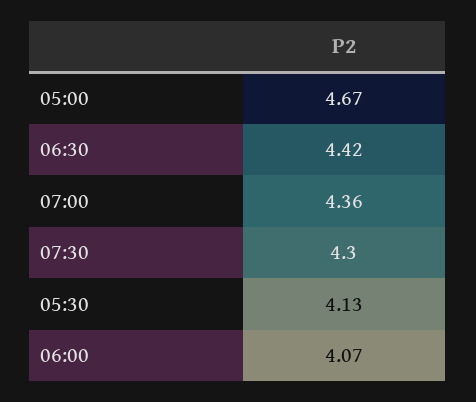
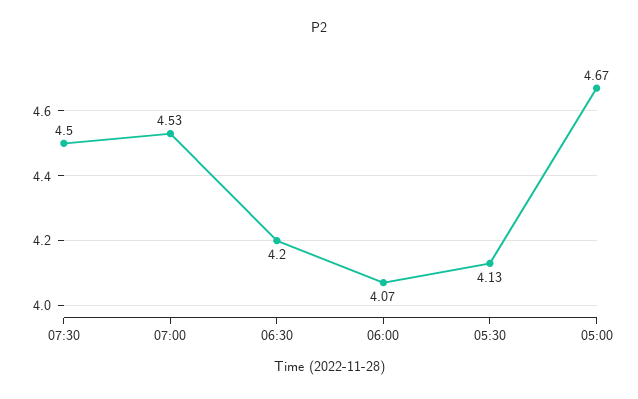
06:30: 4.42 -> 4.2
07:00: 4.36 -> 4.53
07:30: 4.3 -> 4.5

